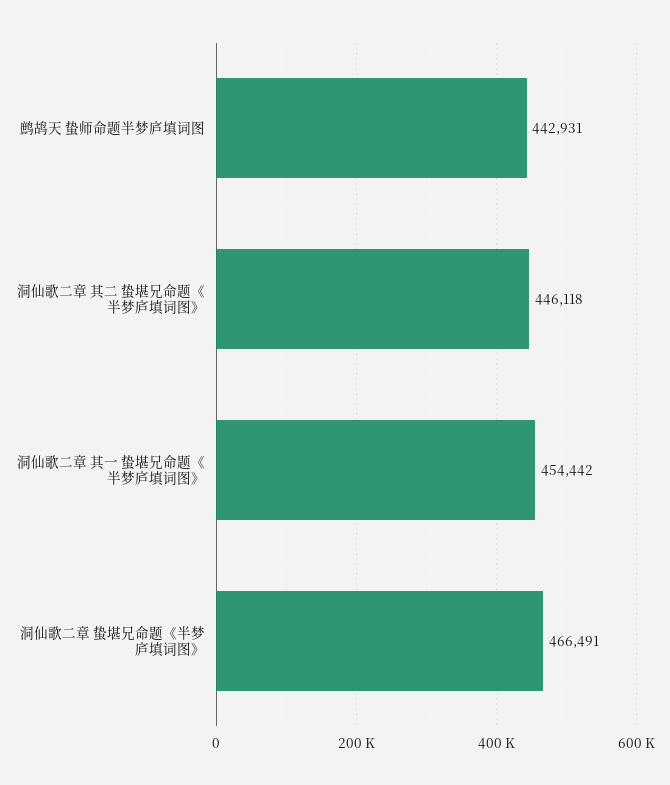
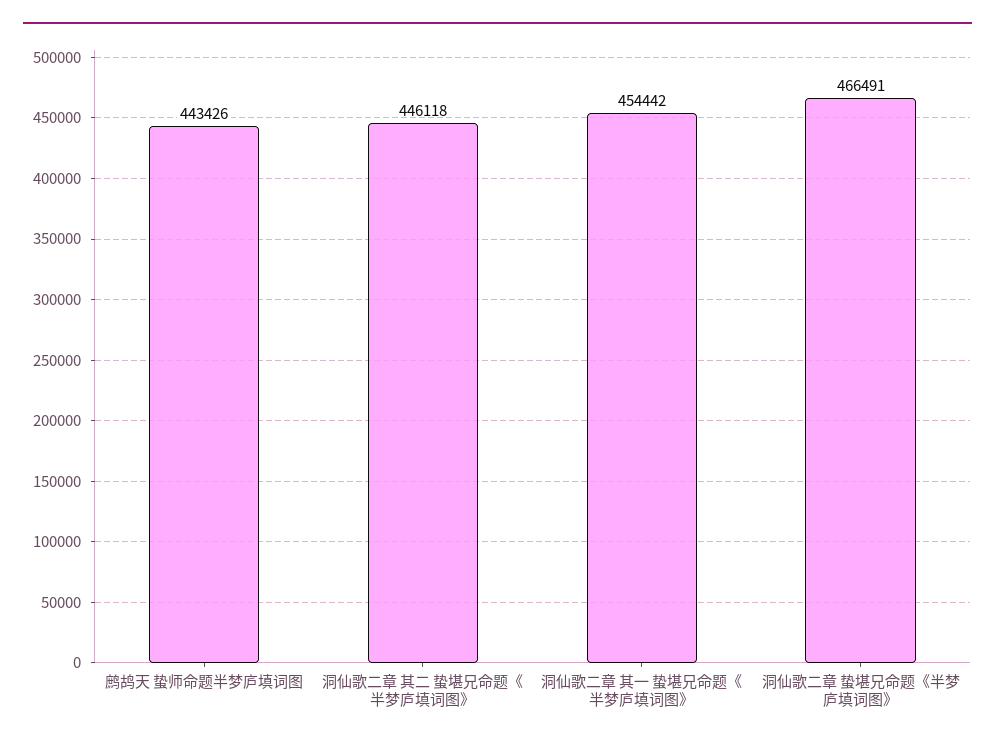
鹧鸪天 蛰师命题半梦庐填词图: 442931 -> 443426

